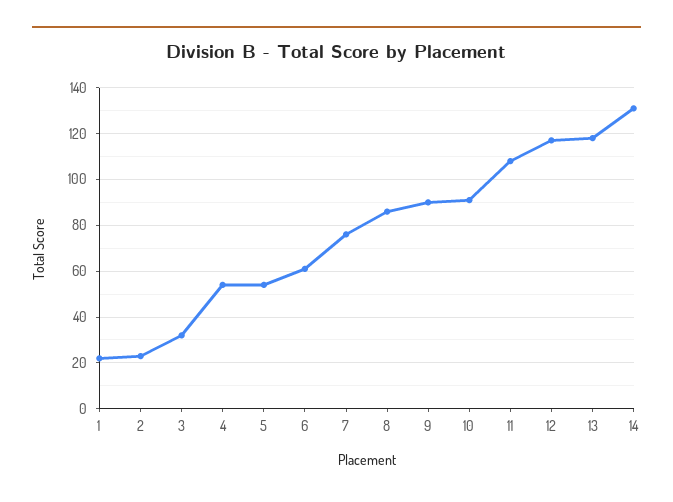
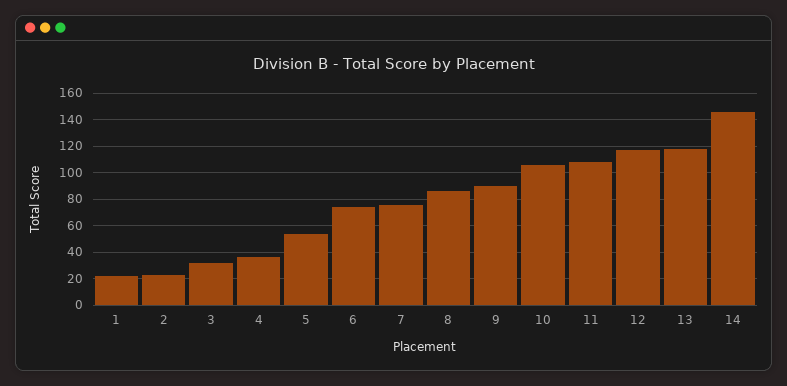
4: 55 -> 35
6: 60 -> 75
10: 90 -> 105
14: 130 -> 145

